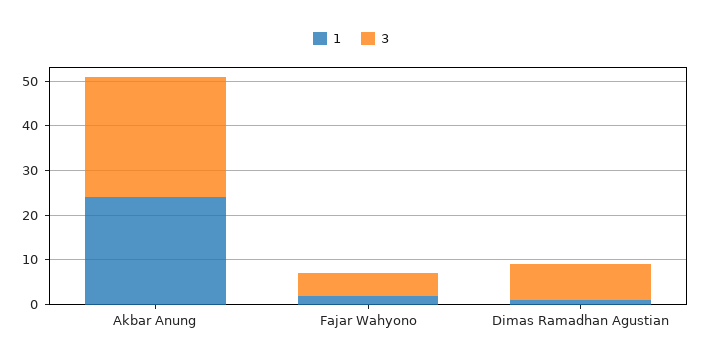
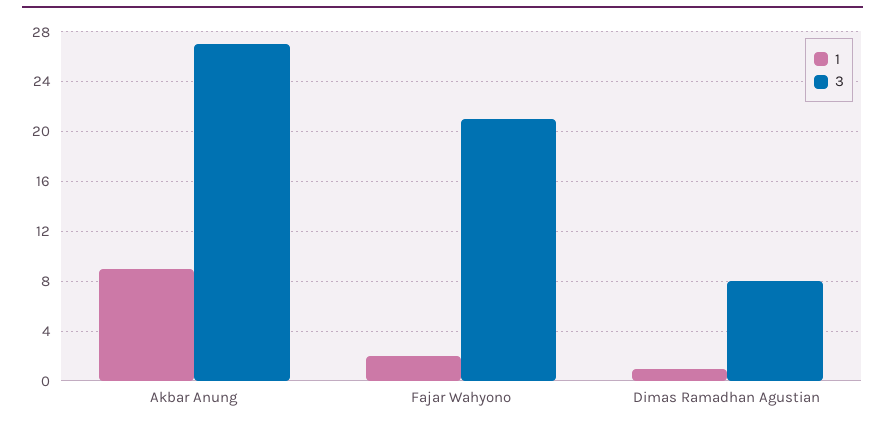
1, Akbar Anung: 25 -> 9
3, Fajar Wahyono: 5 -> 21

